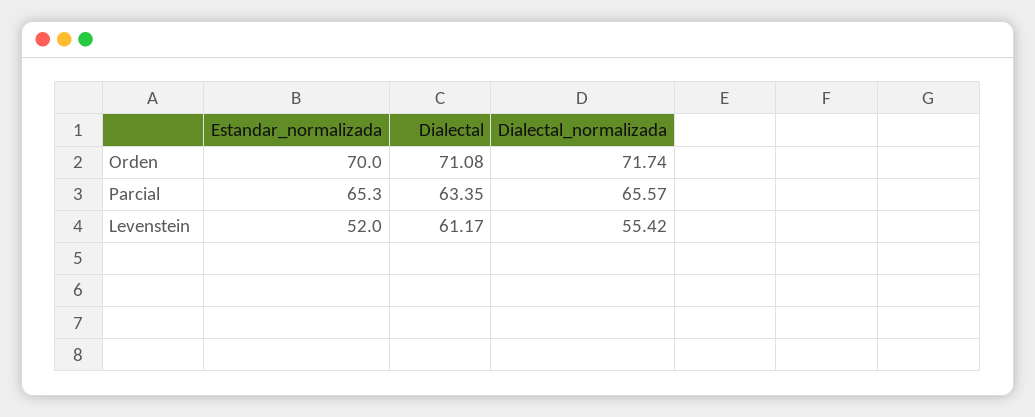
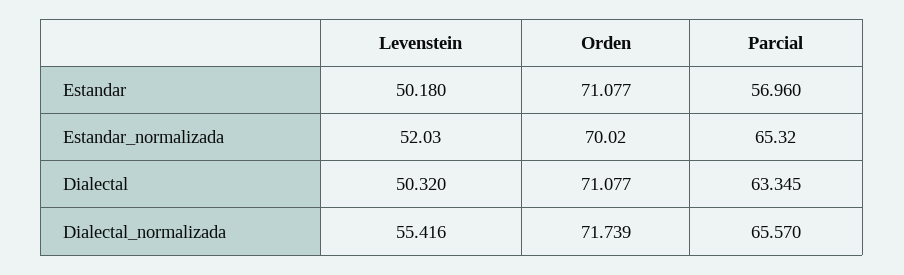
Dialectal, Levenstein: 61.17 -> 50.32
Estandar, Levenstein: none -> 50.18
Estandar, Orden: none -> 71.077
Estandar, Parcial: none -> 56.96

